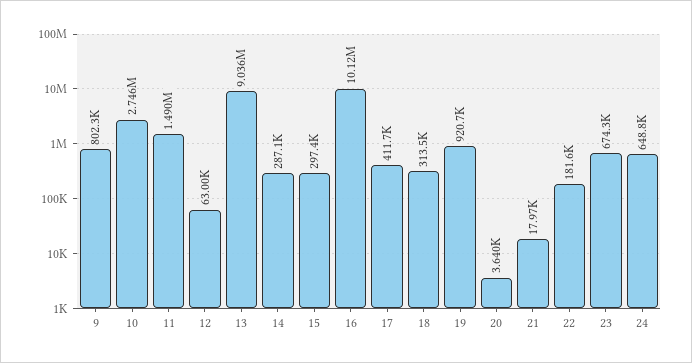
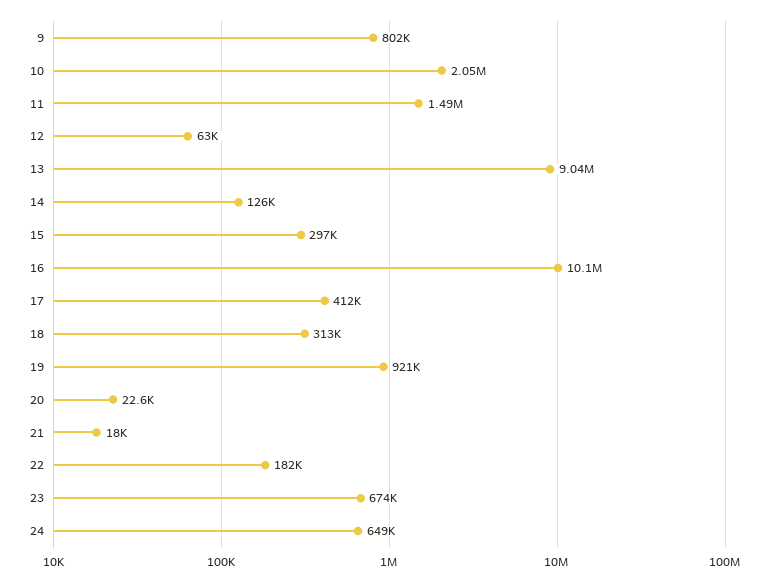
10: 2746000 -> 2050000
14: 287100 -> 126000
20: 3640 -> 22600

